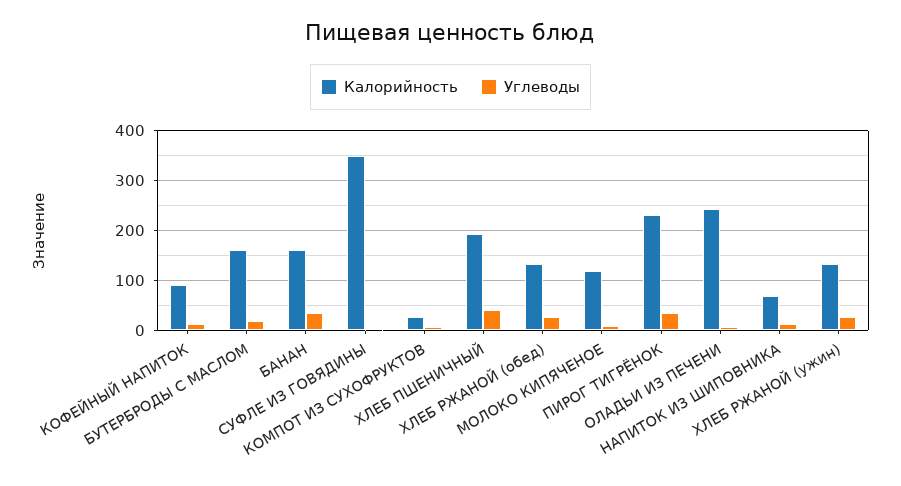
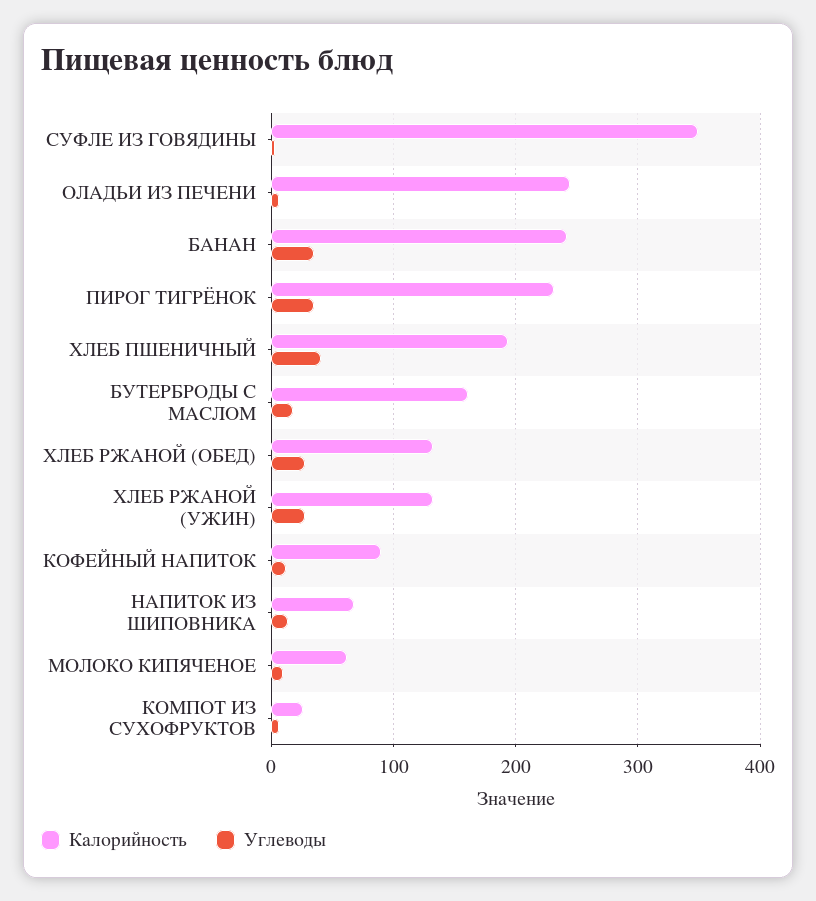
Калорийность, БАНАН: 160 -> 240
Калорийность, МОЛОКО КИПЯЧЕНОЕ: 120 -> 60

